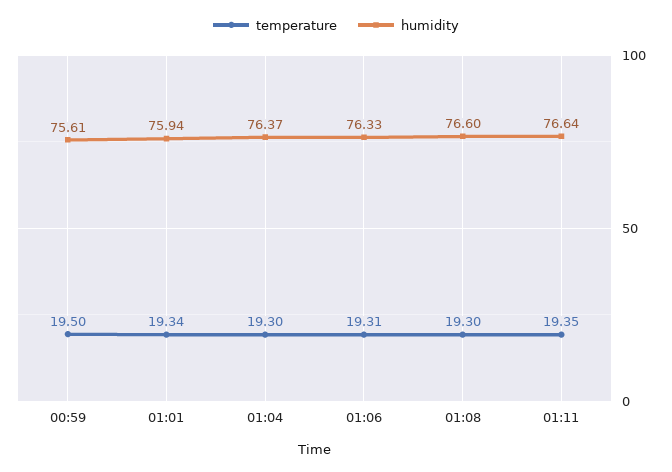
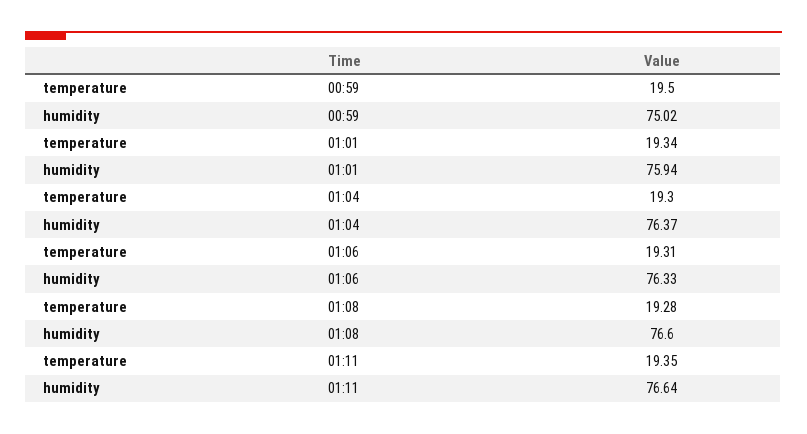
humidity, 00:59: 75.61 -> 75.02
temperature, 01:08: 19.3 -> 19.28

